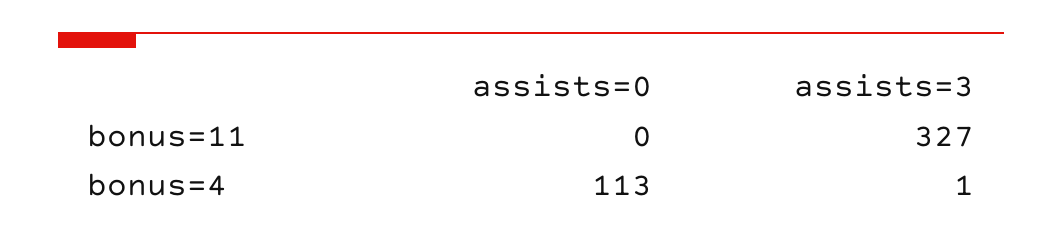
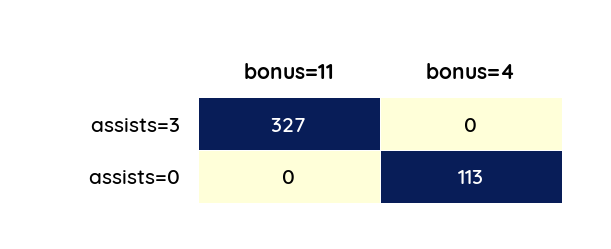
assists=3, bonus=4: 1 -> 0

